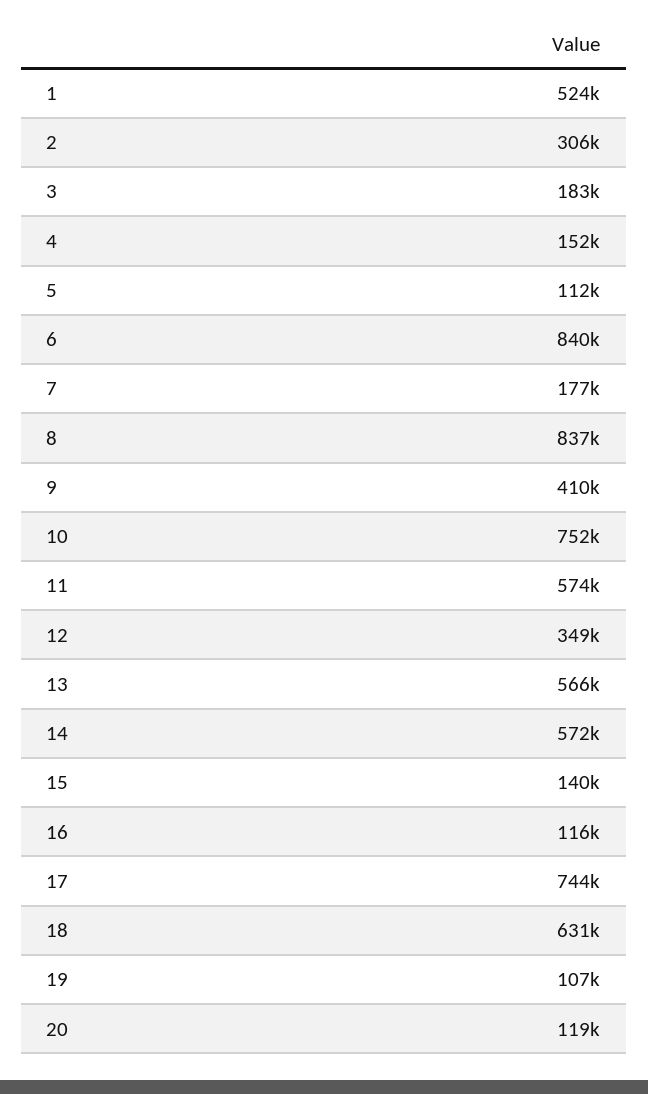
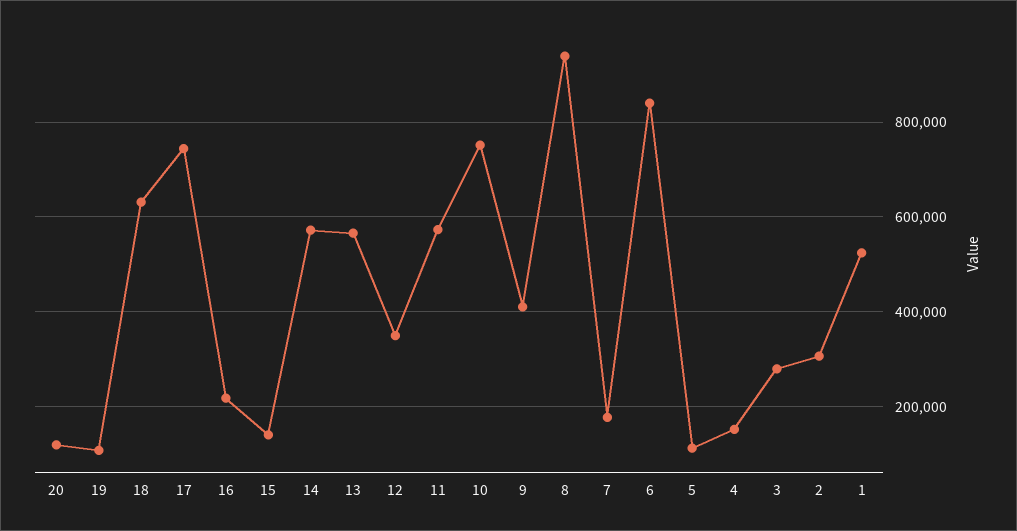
3: 183000 -> 280000
8: 837000 -> 940000
16: 116000 -> 220000

